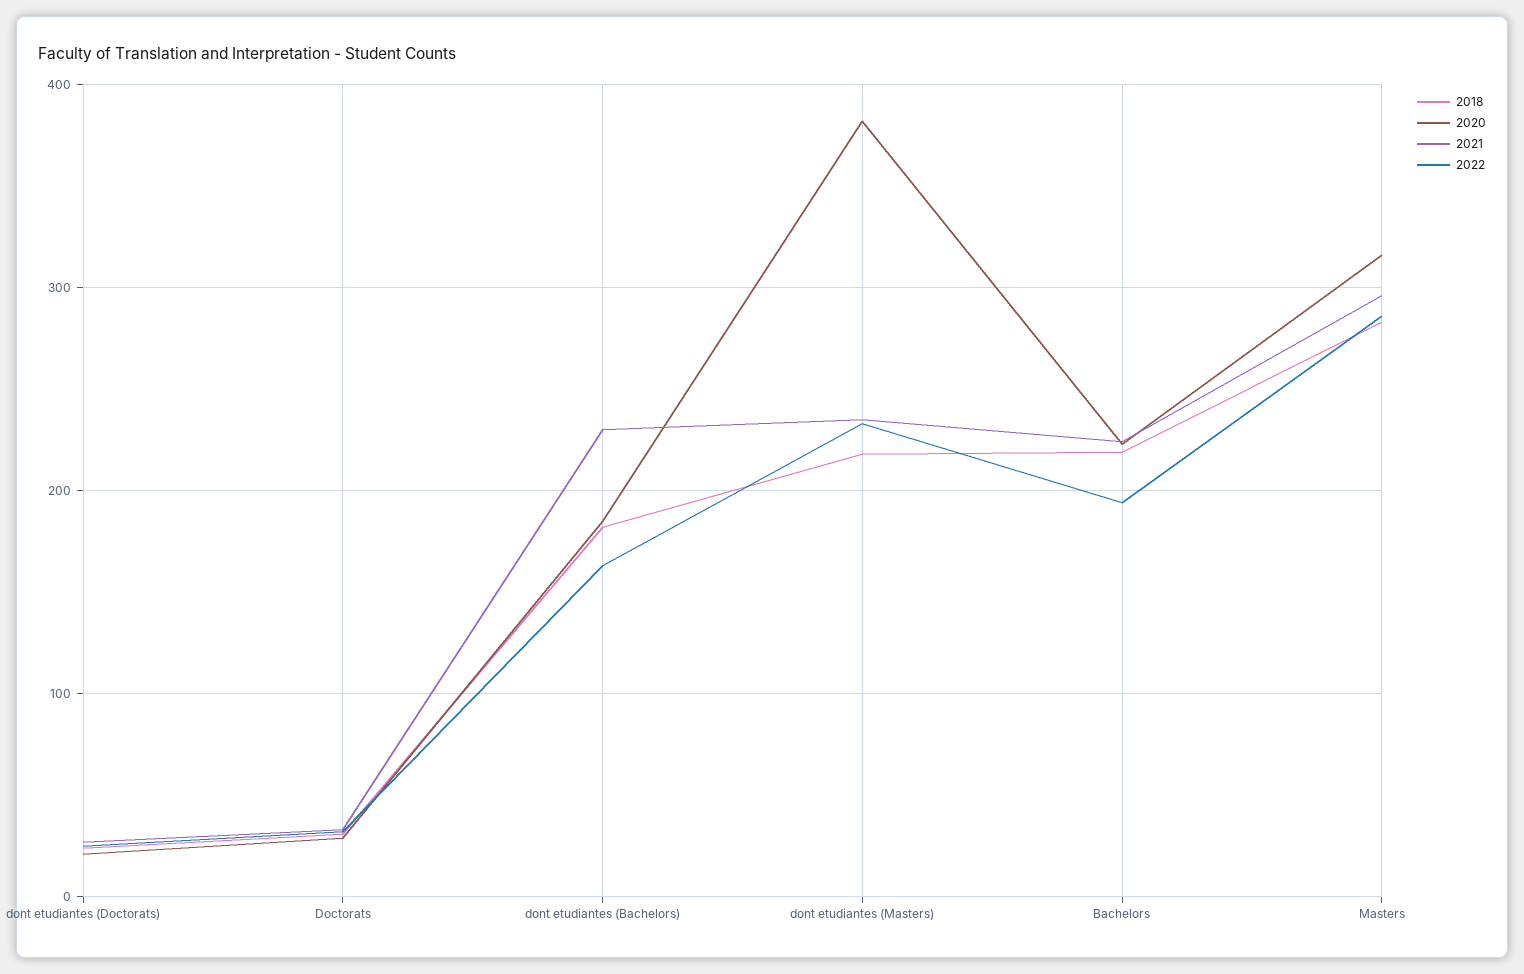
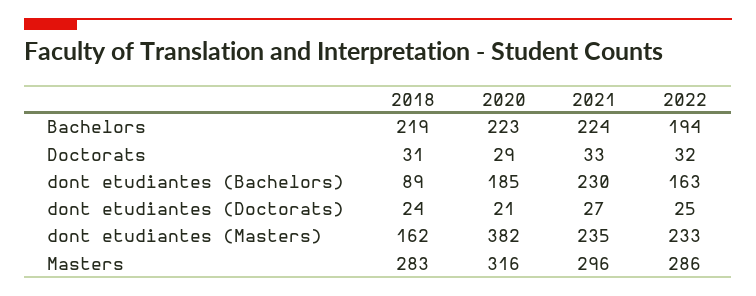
2018, dont etudiantes (Bachelors): 180 -> 89
2018, dont etudiantes (Masters): 220 -> 162

